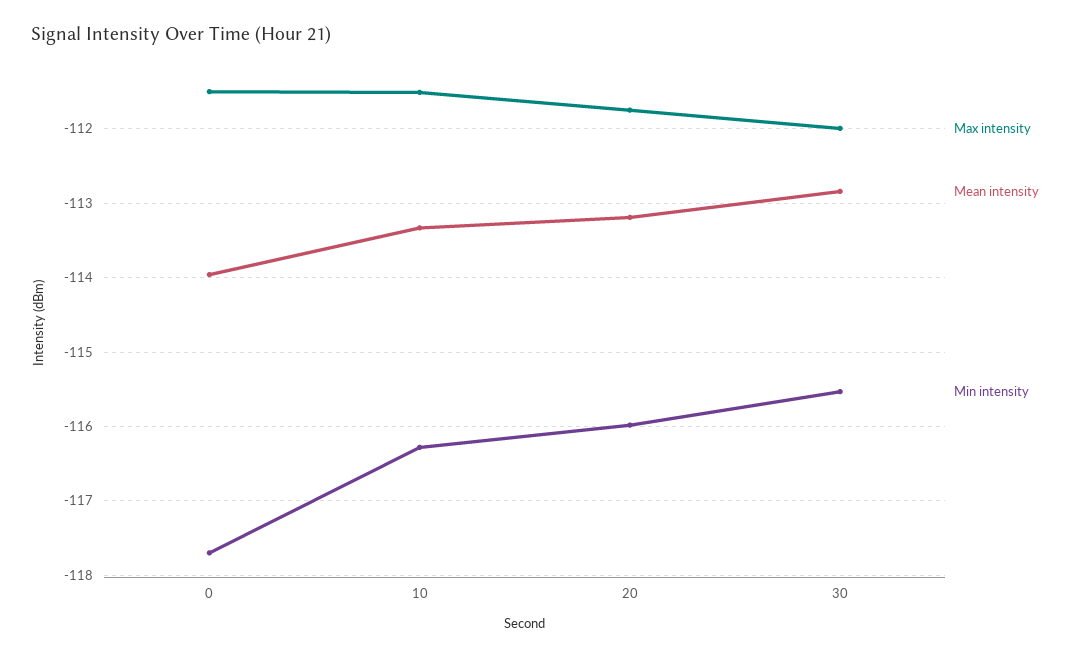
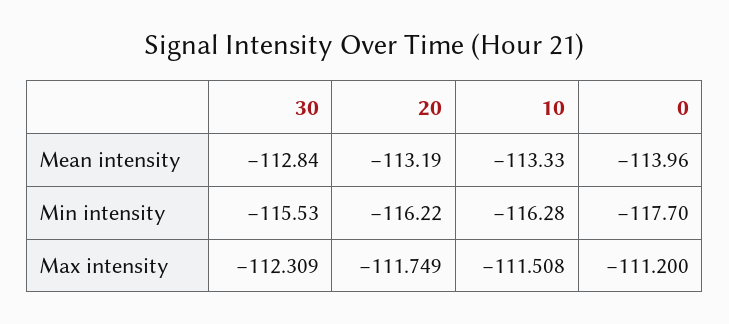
Max intensity, 0: -111.5 -> -111.2
Min intensity, 20: -116 -> -116.22
Max intensity, 30: -112 -> -112.309

